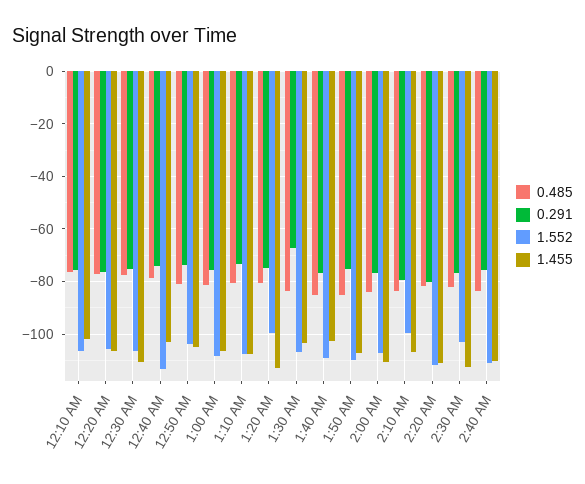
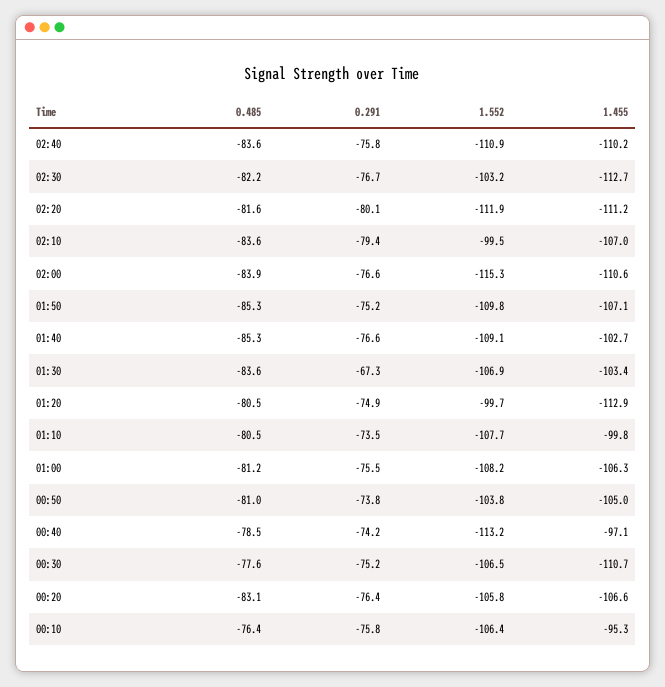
1.455, 12:10 AM: -102.5 -> -95.3
0.485, 12:20 AM: -77.5 -> -83.1
1.455, 12:40 AM: -102.5 -> -97.1
1.455, 1:10 AM: -107.5 -> -99.8
1.552, 2:00 AM: -107.5 -> -115.3

